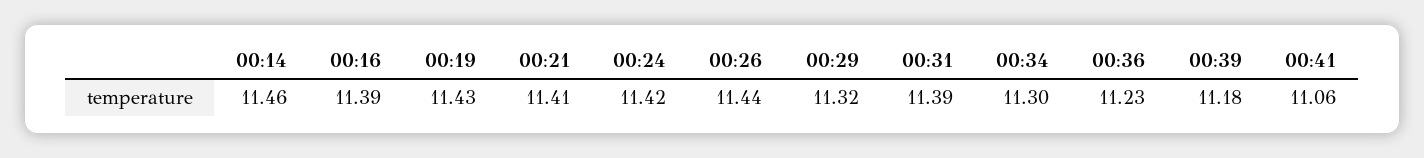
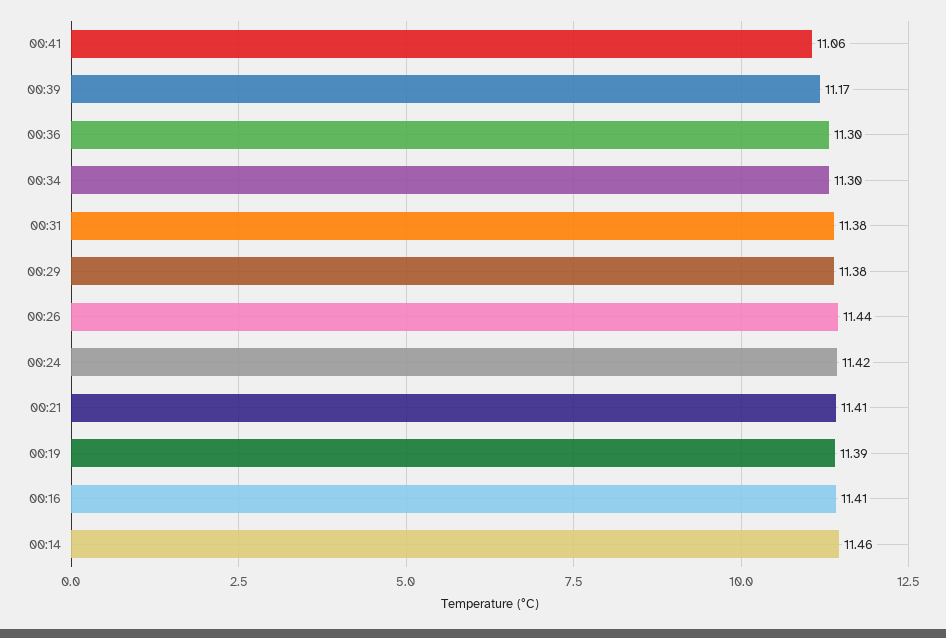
00:16: 11.39 -> 11.41
00:19: 11.43 -> 11.39
00:29: 11.32 -> 11.38
00:31: 11.39 -> 11.38
00:36: 11.23 -> 11.3
00:39: 11.18 -> 11.17

